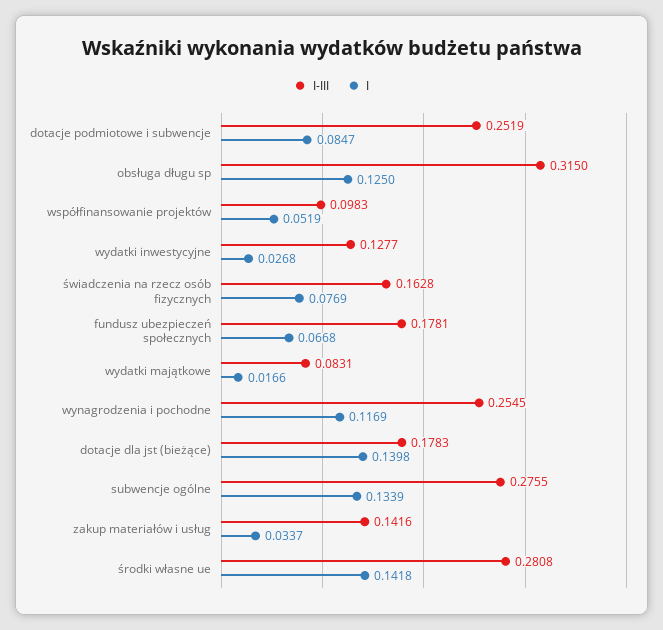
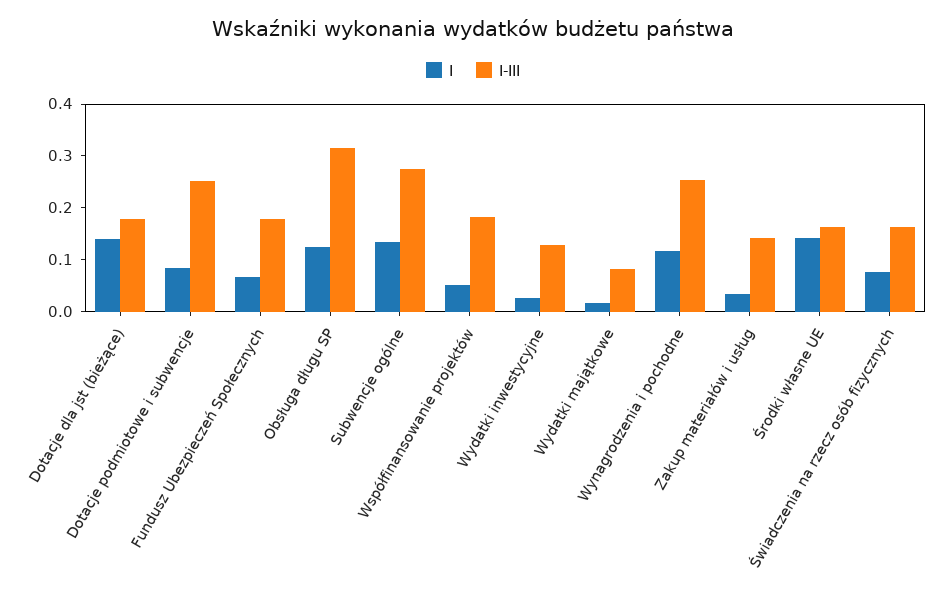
I-III, współfinansowanie projektów: 0.0983 -> 0.18
I-III, środki własne ue: 0.2808 -> 0.16

